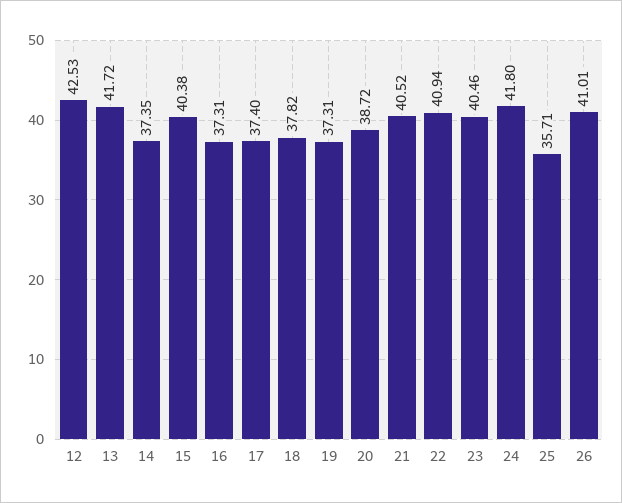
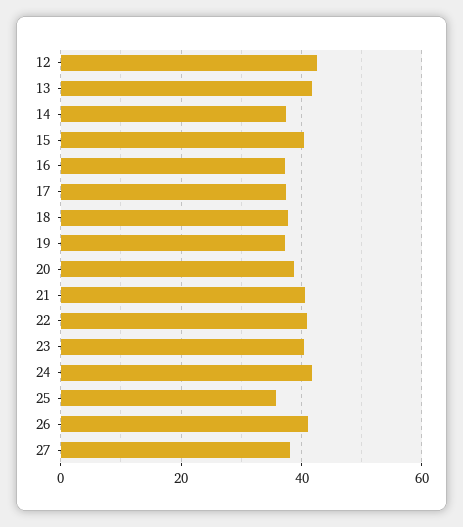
27: none -> 38

